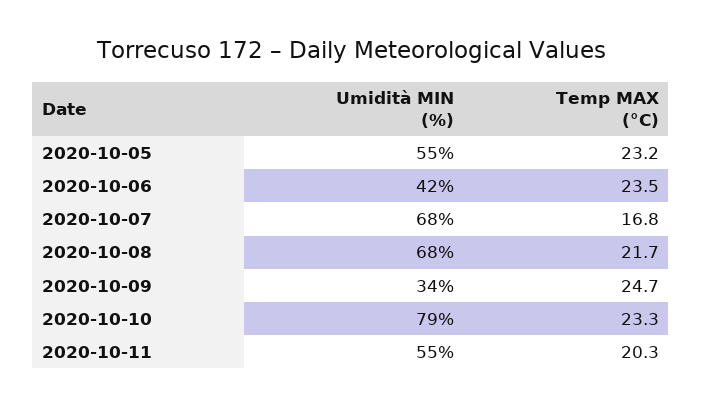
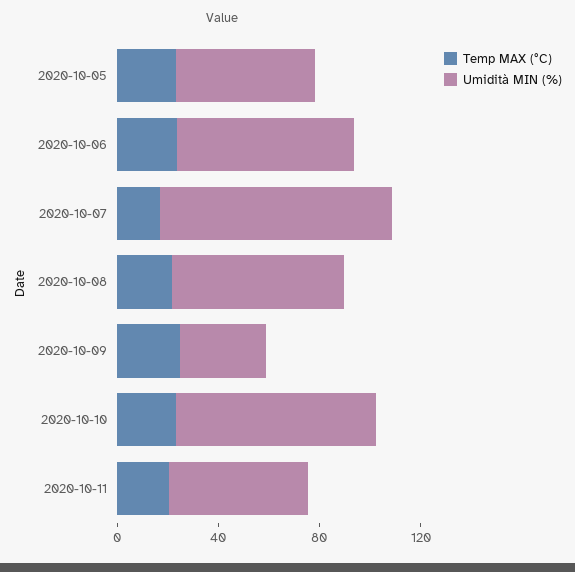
Umidità MIN (%), 2020-10-06: 42 -> 70
Umidità MIN (%), 2020-10-07: 68 -> 90

